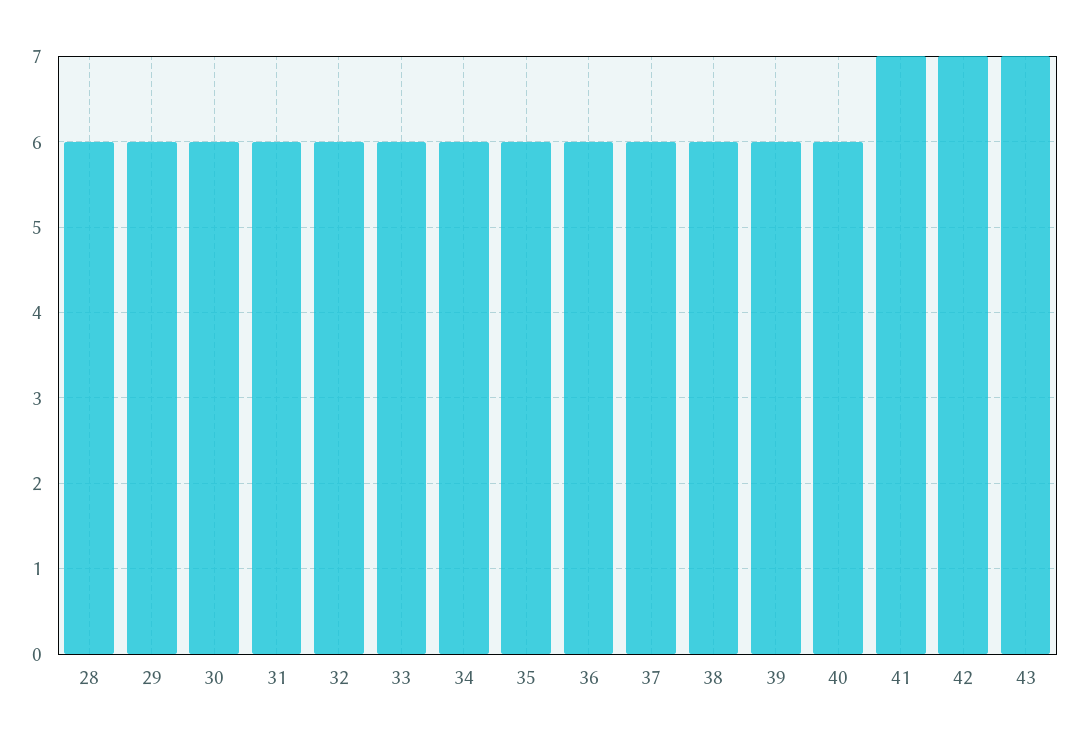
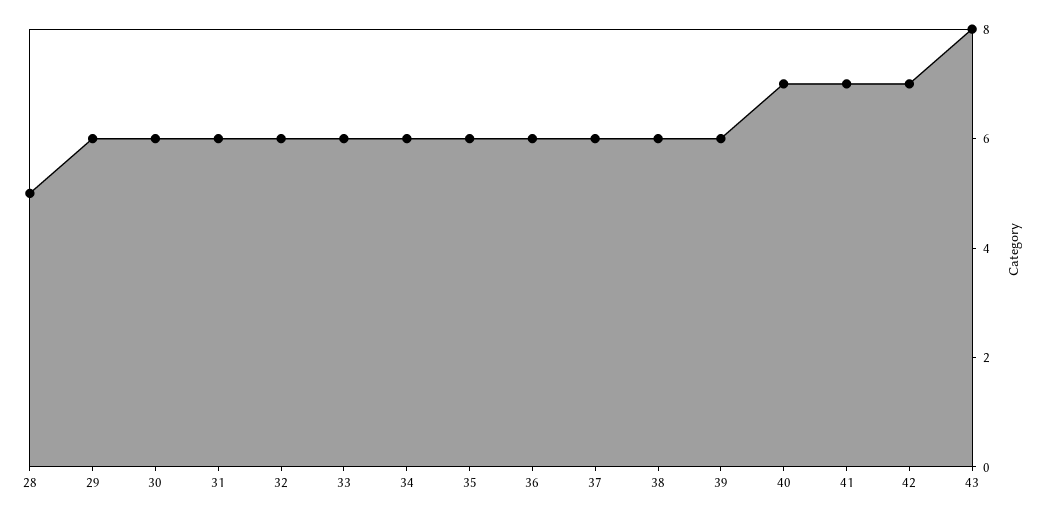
28: 6 -> 5
40: 6 -> 7
43: 7 -> 8

